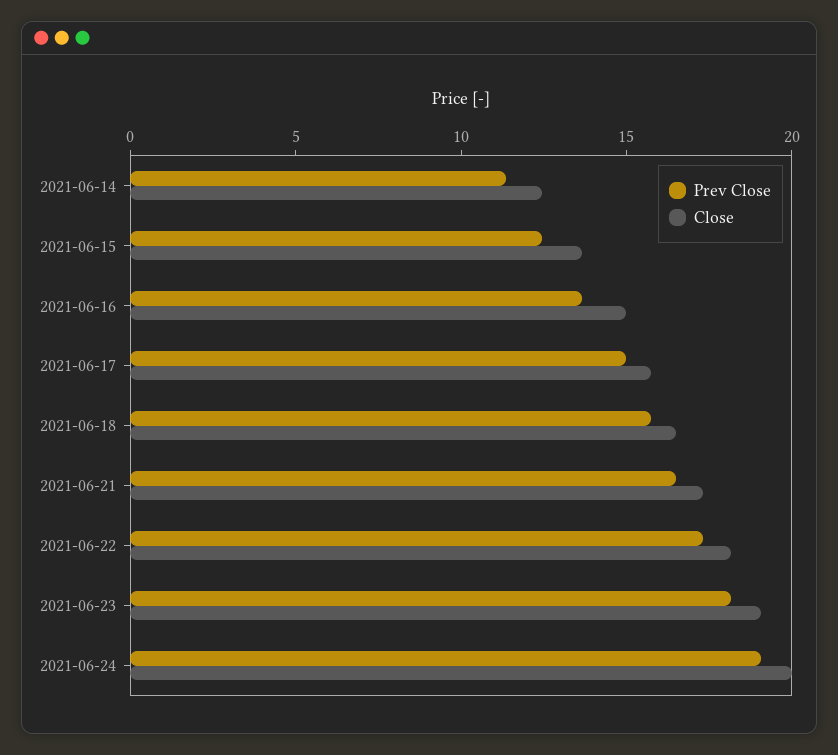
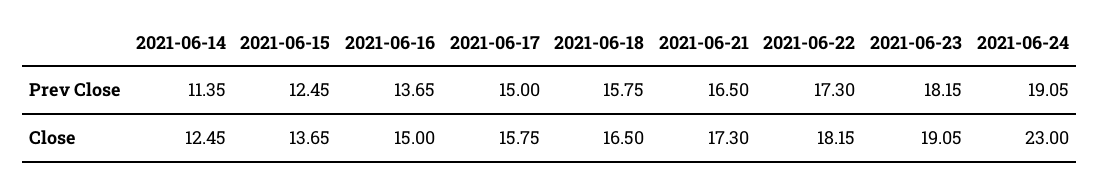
Close, 2021-06-24: 20 -> 23

